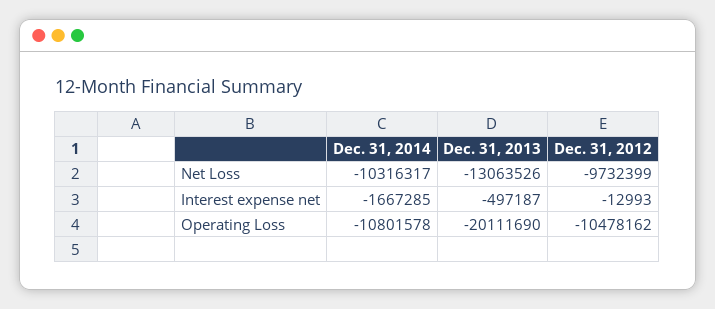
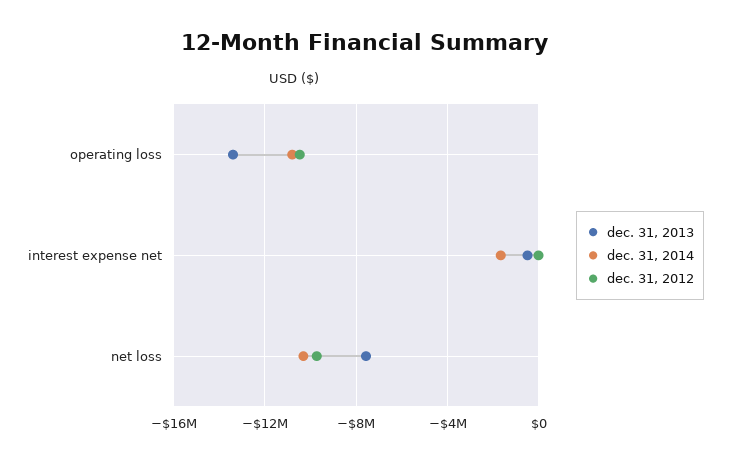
Dec. 31, 2013, Net Loss: -13063526 -> -7500000
Dec. 31, 2013, Operating Loss: -20111690 -> -13500000

